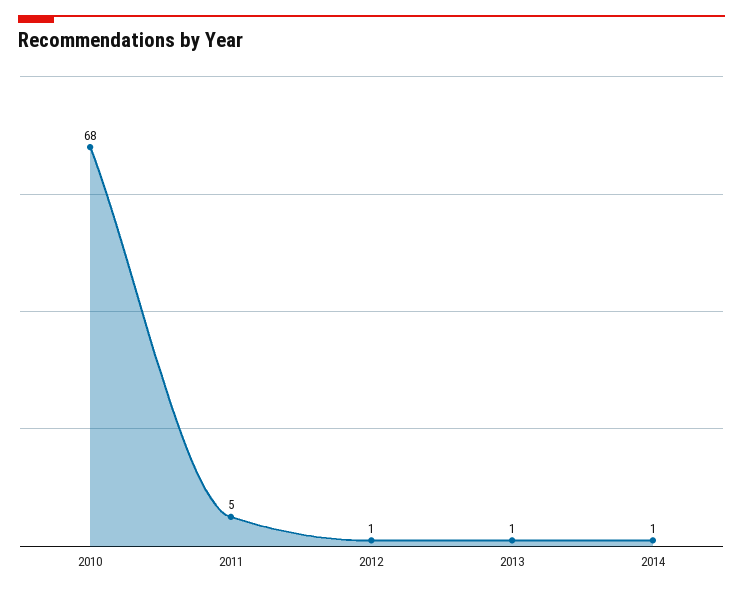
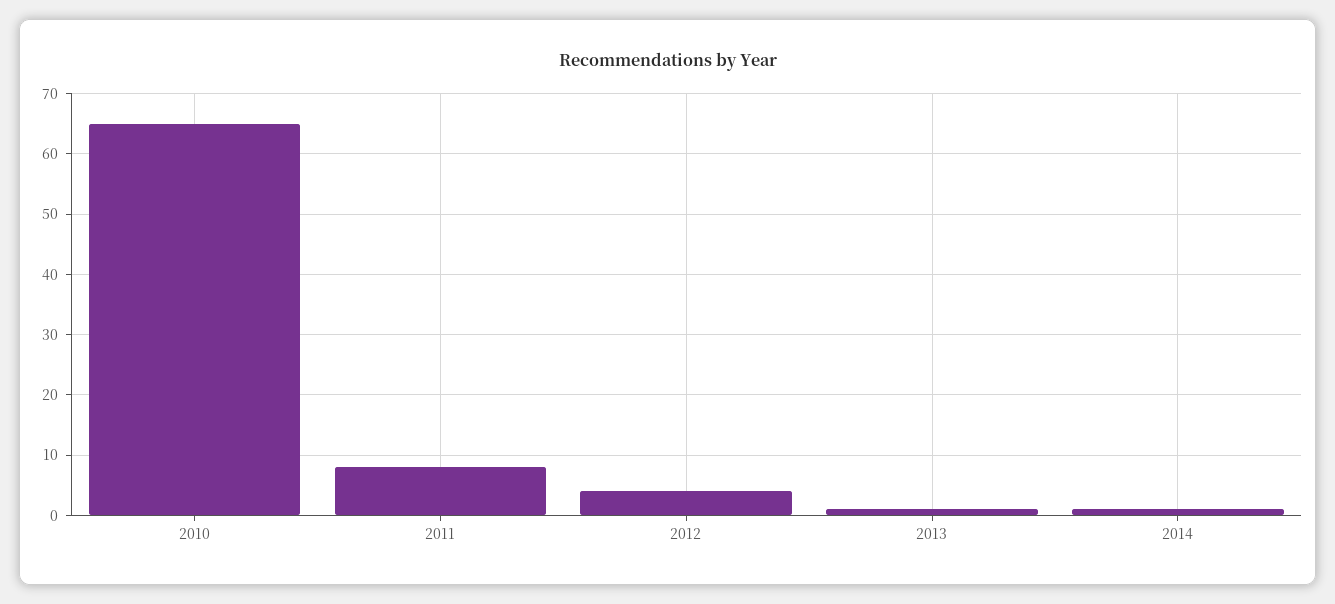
2010: 68 -> 65
2011: 5 -> 8
2012: 1 -> 4

